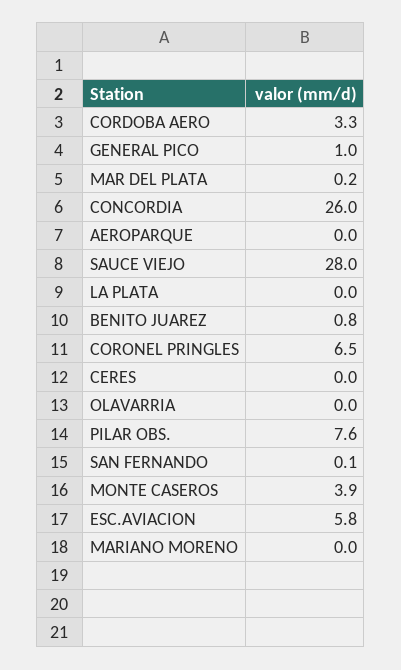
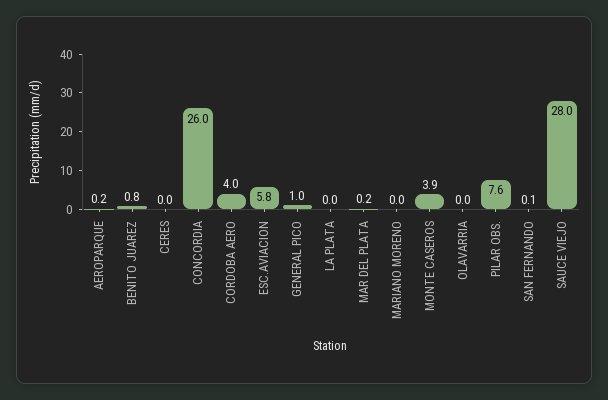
CORDOBA AERO: 3.3 -> 4
AEROPARQUE: 0 -> 0.2
CORONEL PRINGLES: 6.5 -> none

